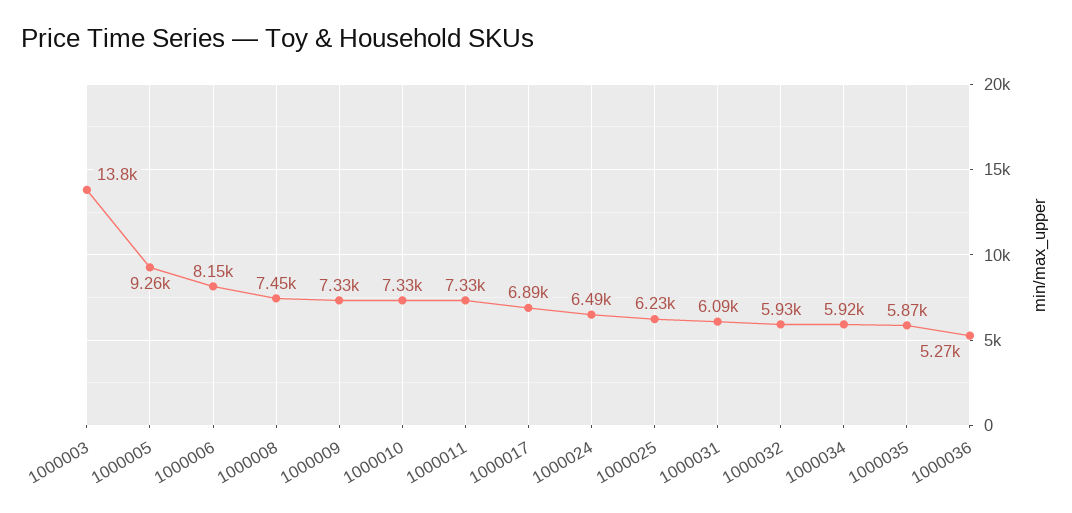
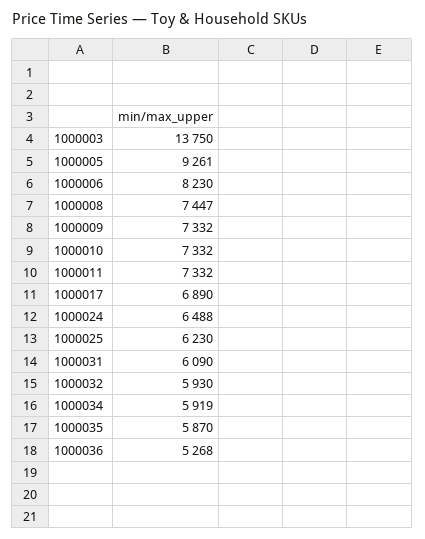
1000006: 8150 -> 8230

